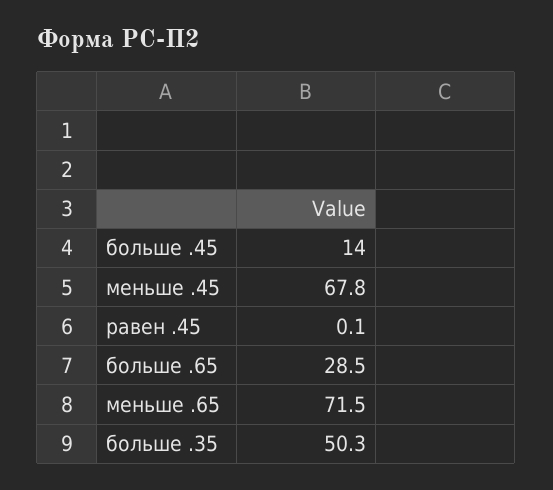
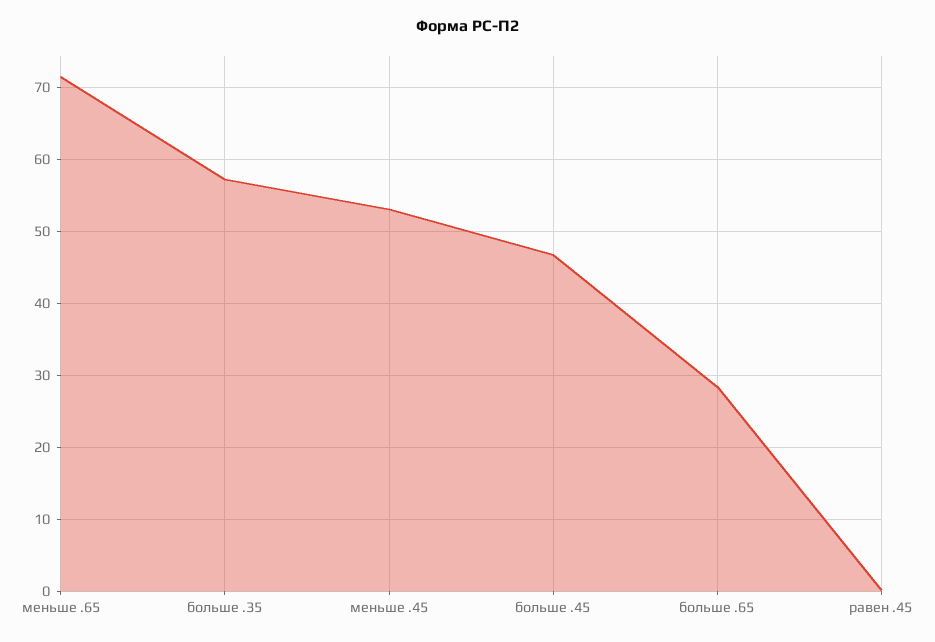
больше .45: 14 -> 47
меньше .45: 67.8 -> 53
больше .35: 50.3 -> 57

